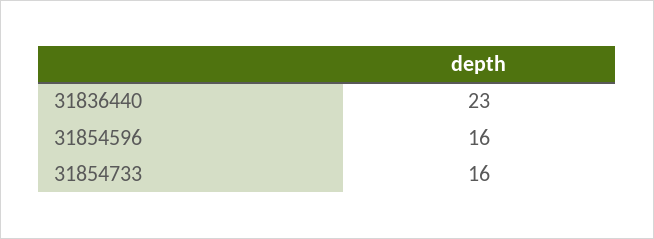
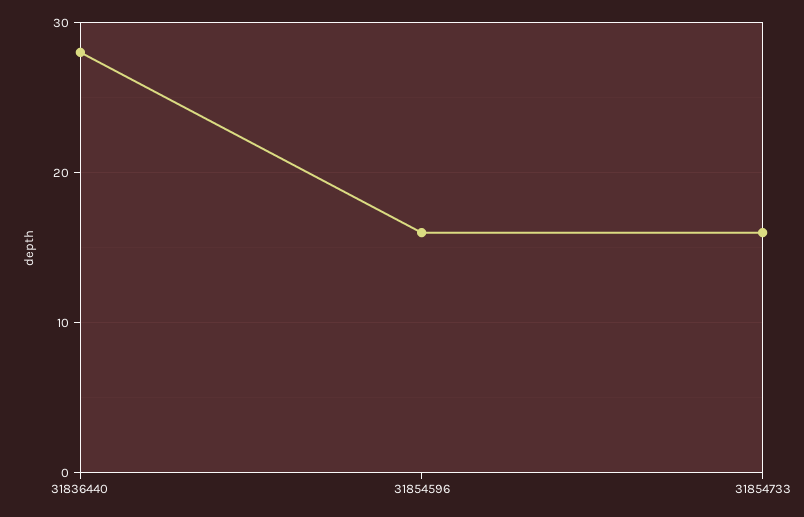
31836440: 23 -> 28

